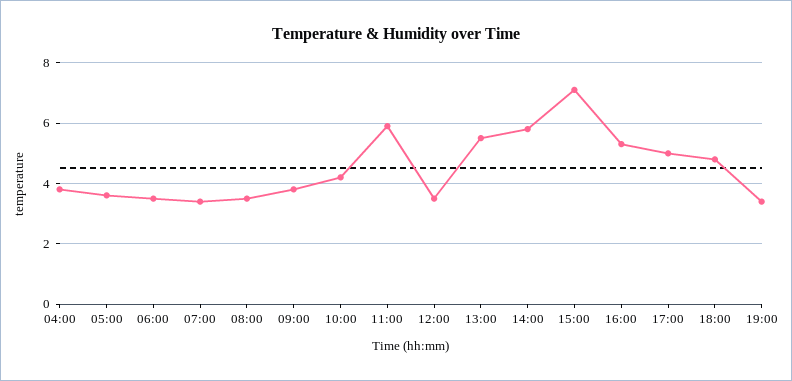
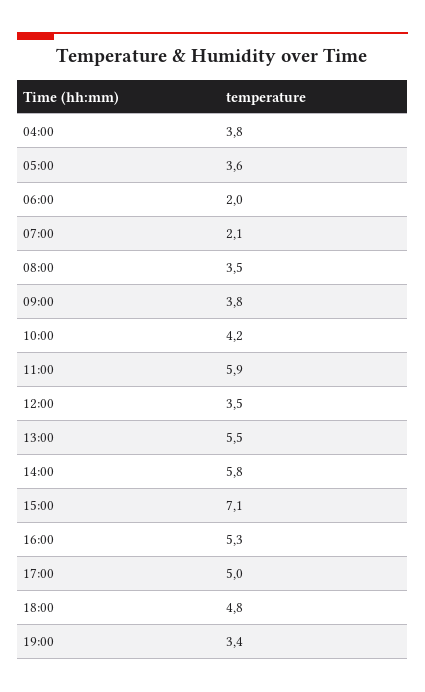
06:00: 3.5 -> 2
07:00: 3.5 -> 2.1

